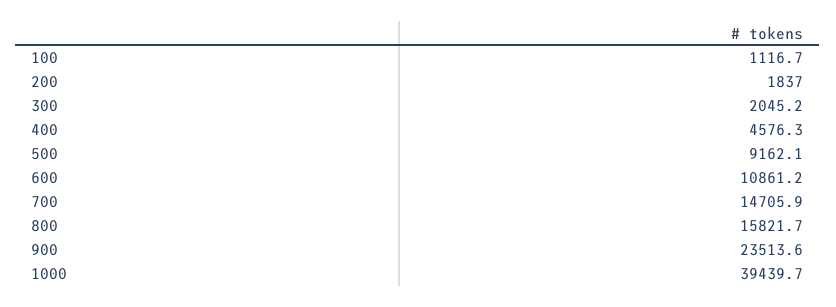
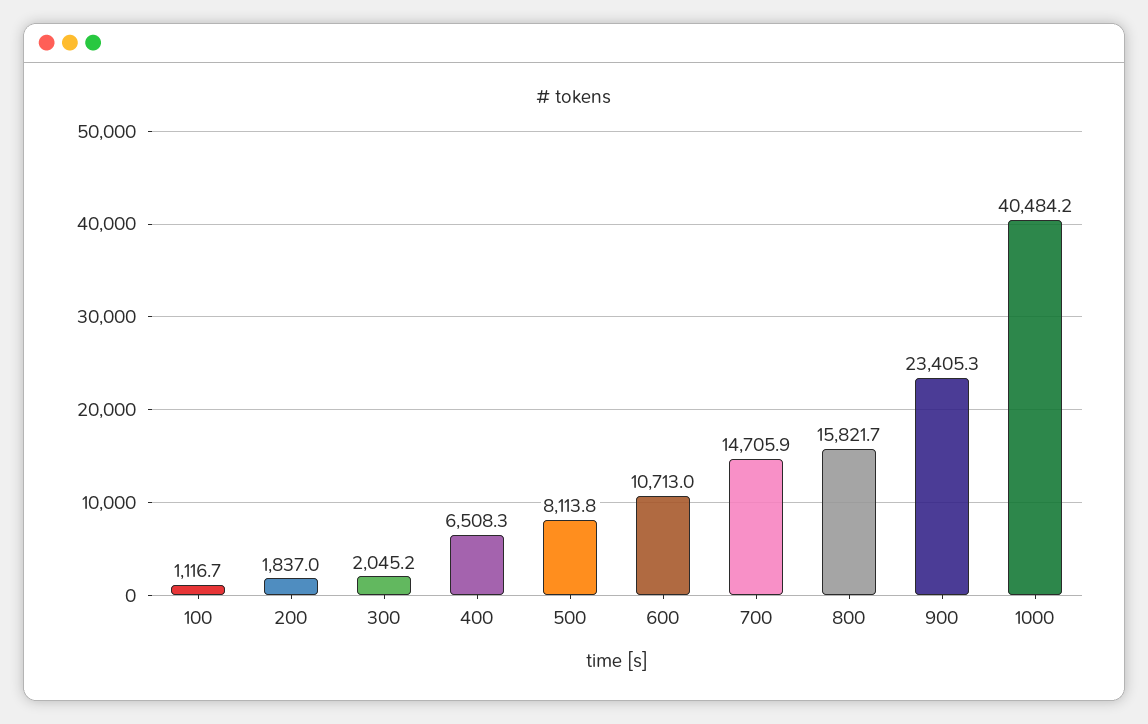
400: 4576.3 -> 6508.3
500: 9162.1 -> 8113.8
600: 10861.2 -> 10713
900: 23513.6 -> 23405.3
1000: 39439.7 -> 40484.2

